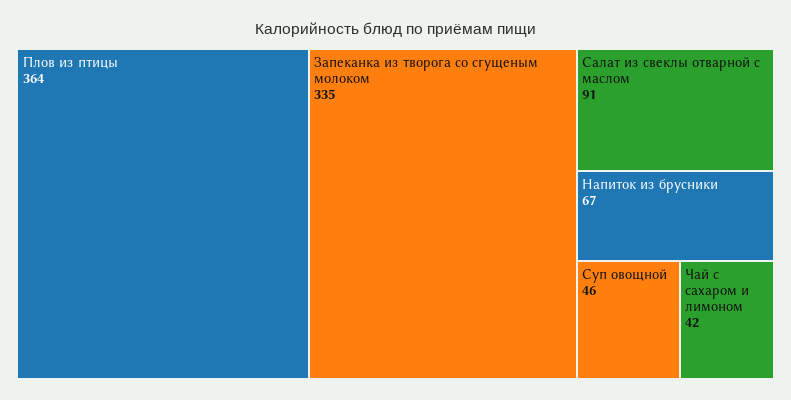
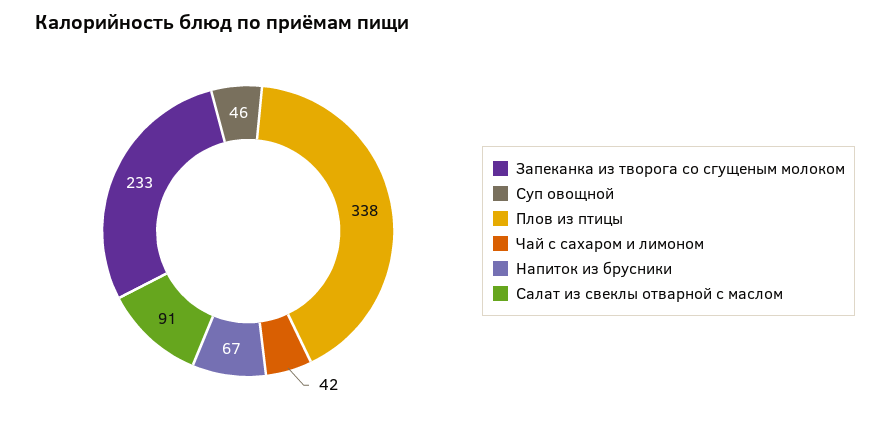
Плов из птицы: 364 -> 338
Запеканка из творога со сгущеным молоком: 335 -> 233

